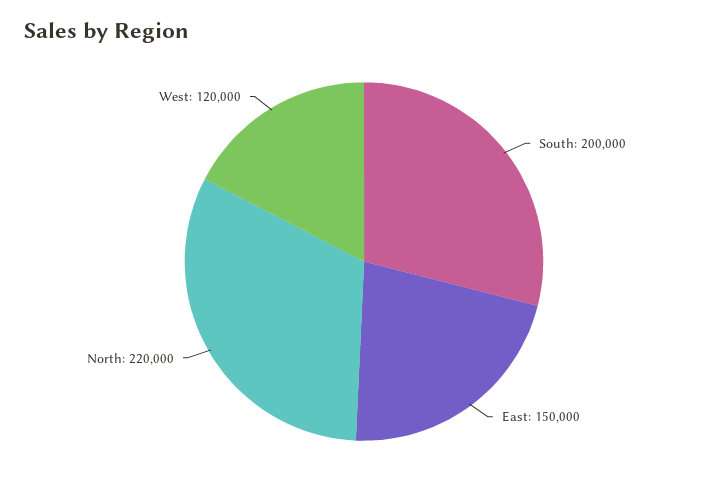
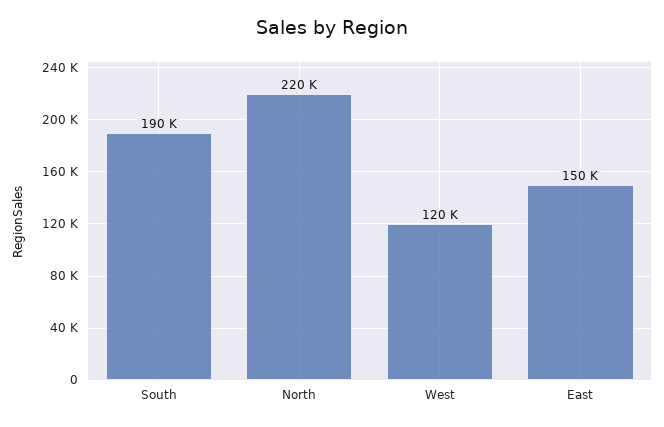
South: 200000 -> 190000

